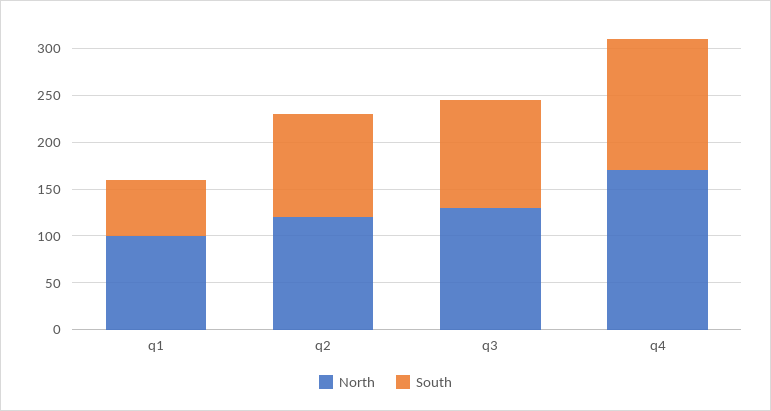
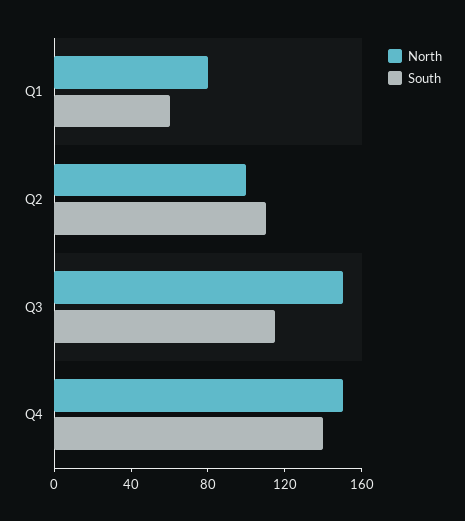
North, q1: 100 -> 80
North, q2: 120 -> 100
North, q3: 130 -> 150
North, q4: 170 -> 150

